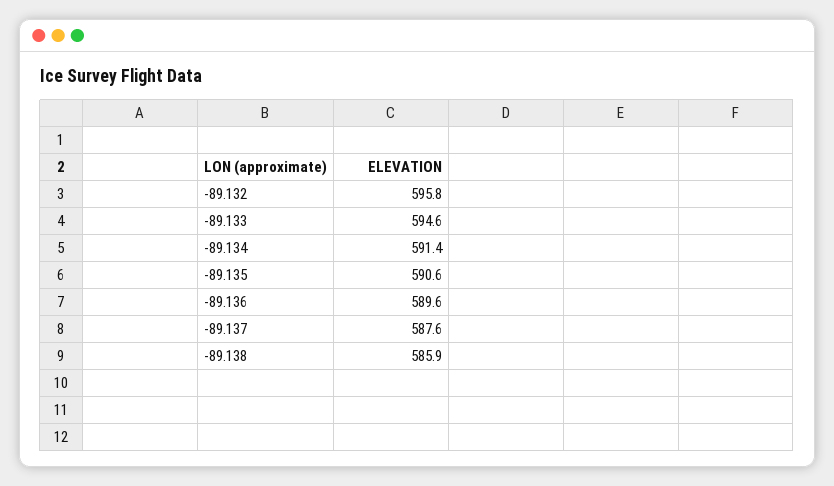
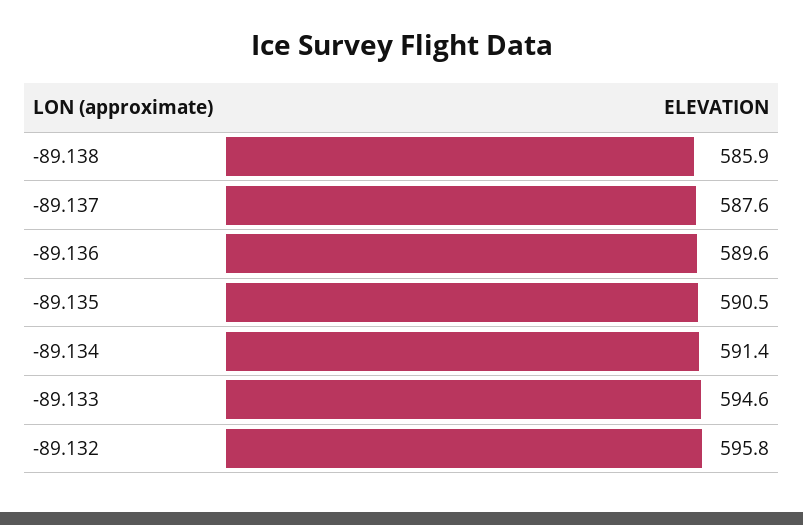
-89.135: 590.6 -> 590.5

